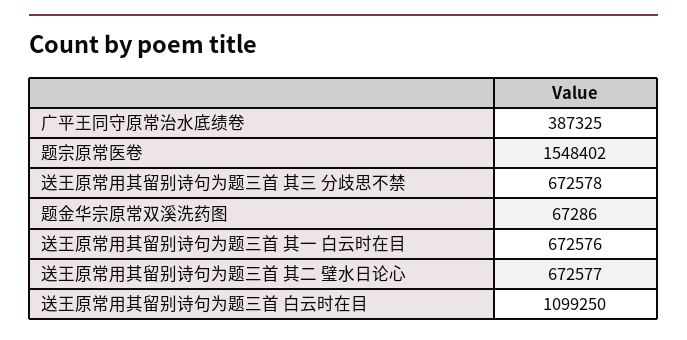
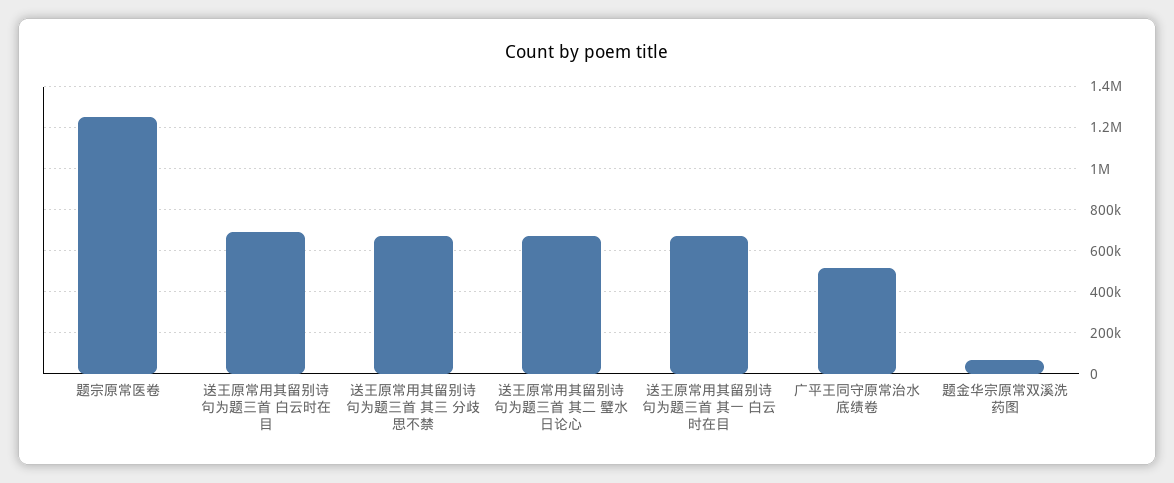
广平王同守原常治水底绩卷: 387325 -> 500000
题宗原常医卷: 1548402 -> 1250000
送王原常用其留别诗句为题三首 白云时在目: 1099250 -> 700000

